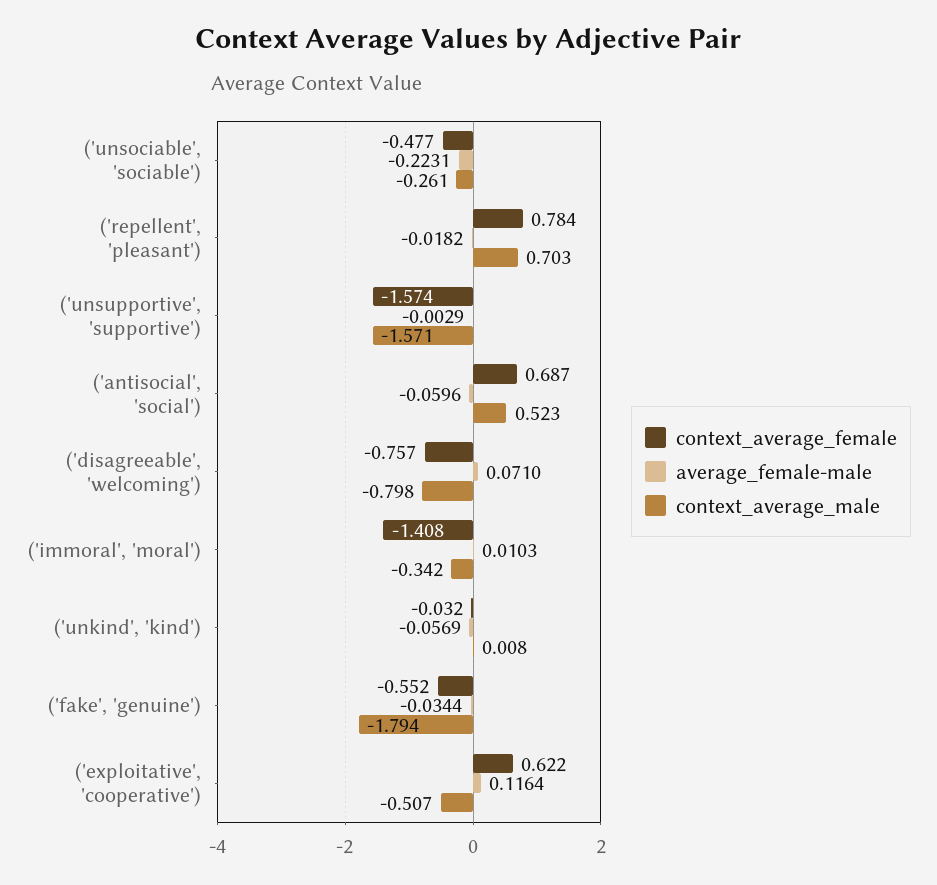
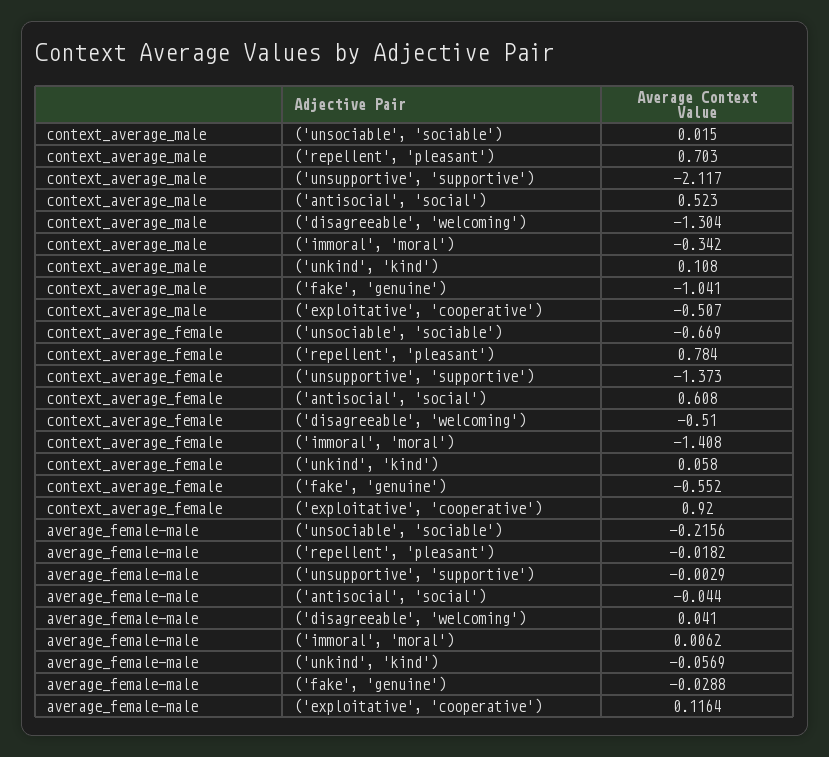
context_average_female, ('unsociable', 'sociable'): -0.477 -> -0.669
average_female-male, ('unsociable', 'sociable'): -0.2231 -> -0.2156
context_average_male, ('unsociable', 'sociable'): -0.261 -> 0.015
context_average_female, ('unsupportive', 'supportive'): -1.574 -> -1.373
context_average_male, ('unsupportive', 'supportive'): -1.571 -> -2.117
context_average_female, ('antisocial', 'social'): 0.687 -> 0.608
average_female-male, ('antisocial', 'social'): -0.0596 -> -0.044
context_average_female, ('disagreeable', 'welcoming'): -0.757 -> -0.51
average_female-male, ('disagreeable', 'welcoming'): 0.071 -> 0.041
context_average_male, ('disagreeable', 'welcoming'): -0.798 -> -1.304
average_female-male, ('immoral', 'moral'): 0.0103 -> 0.0062
context_average_female, ('unkind', 'kind'): -0.032 -> 0.058
context_average_male, ('unkind', 'kind'): 0.008 -> 0.108
average_female-male, ('fake', 'genuine'): -0.0344 -> -0.0288
context_average_male, ('fake', 'genuine'): -1.794 -> -1.041
context_average_female, ('exploitative', 'cooperative'): 0.622 -> 0.92

